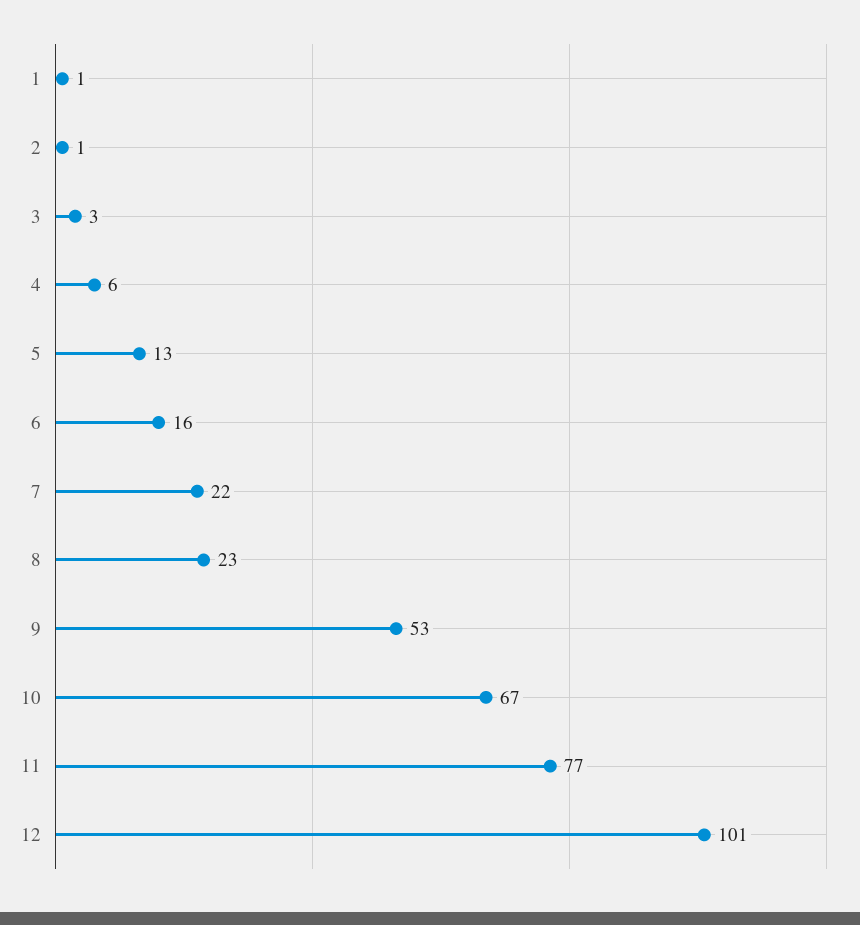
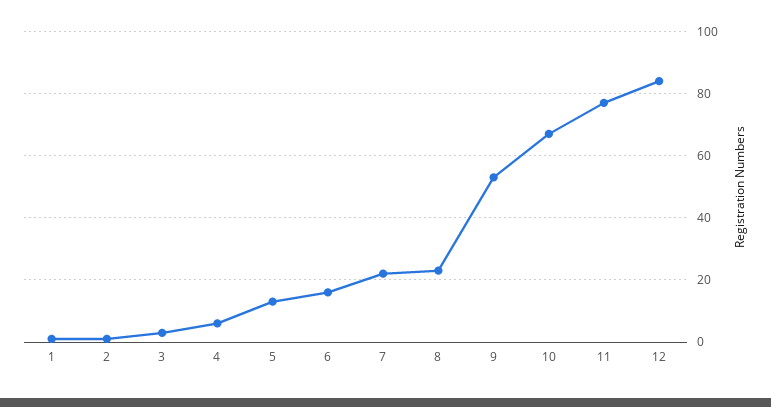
12: 101 -> 85

